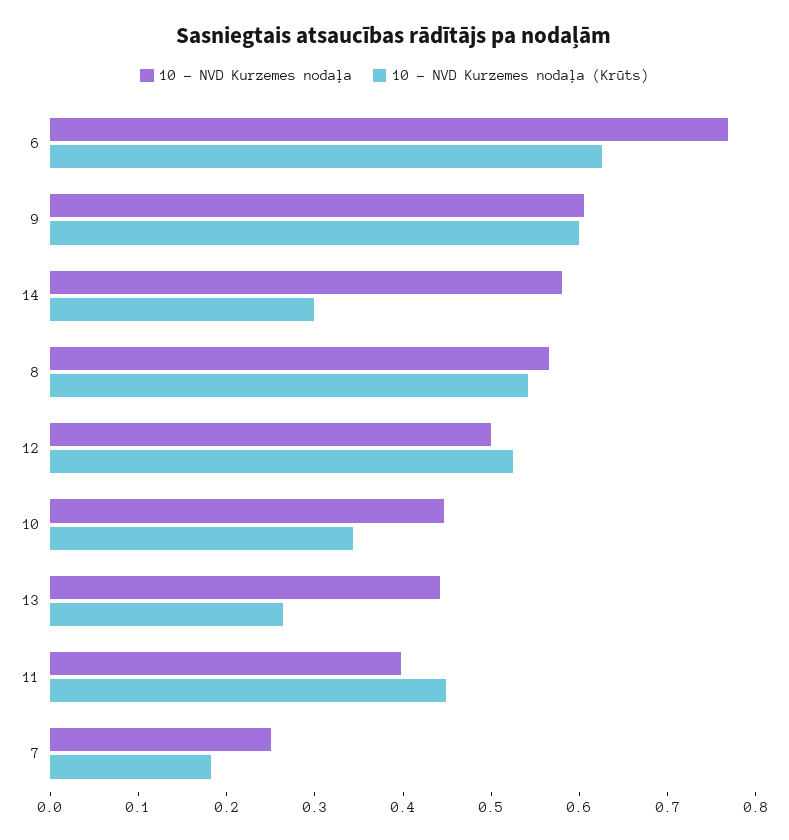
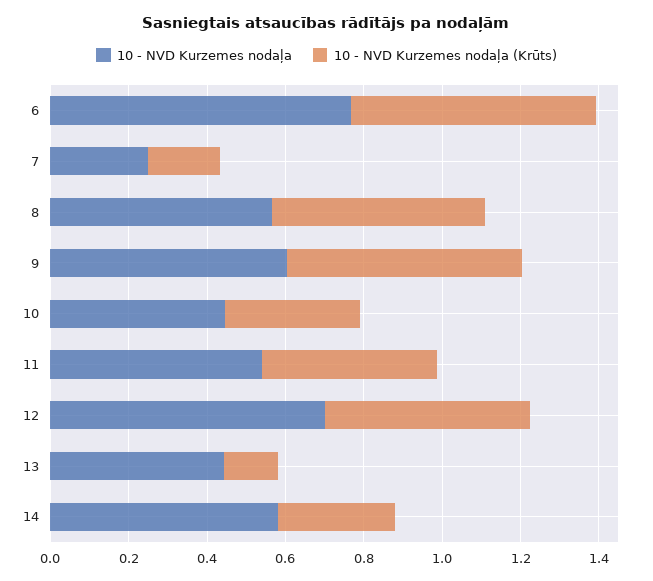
10 - NVD Kurzemes nodaļa, 12: 0.5 -> 0.7
10 - NVD Kurzemes nodaļa (Krūts), 13: 0.26 -> 0.15
10 - NVD Kurzemes nodaļa, 11: 0.4 -> 0.55

